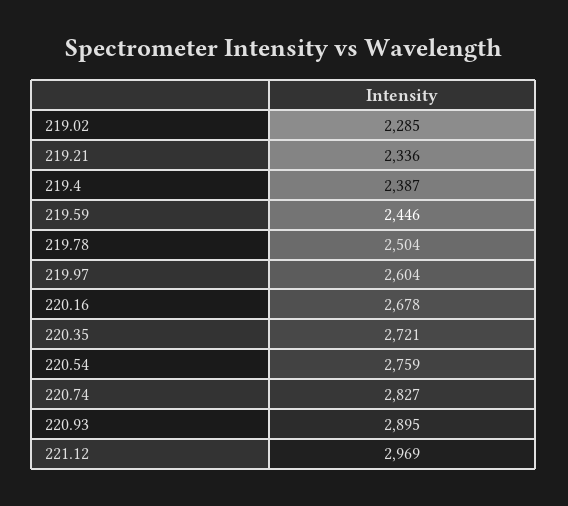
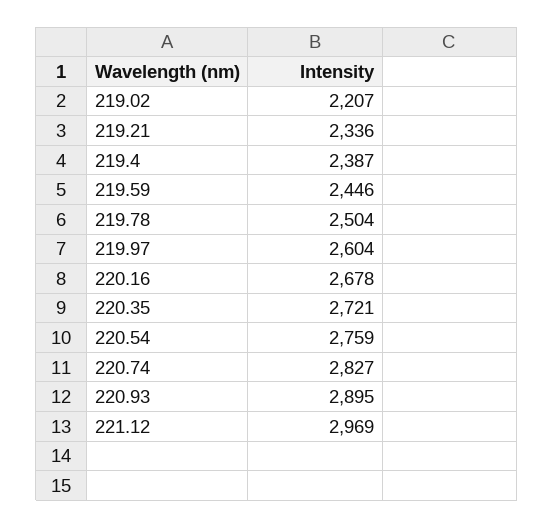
219.02: 2285 -> 2207

